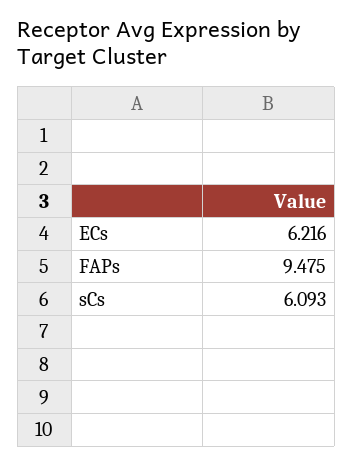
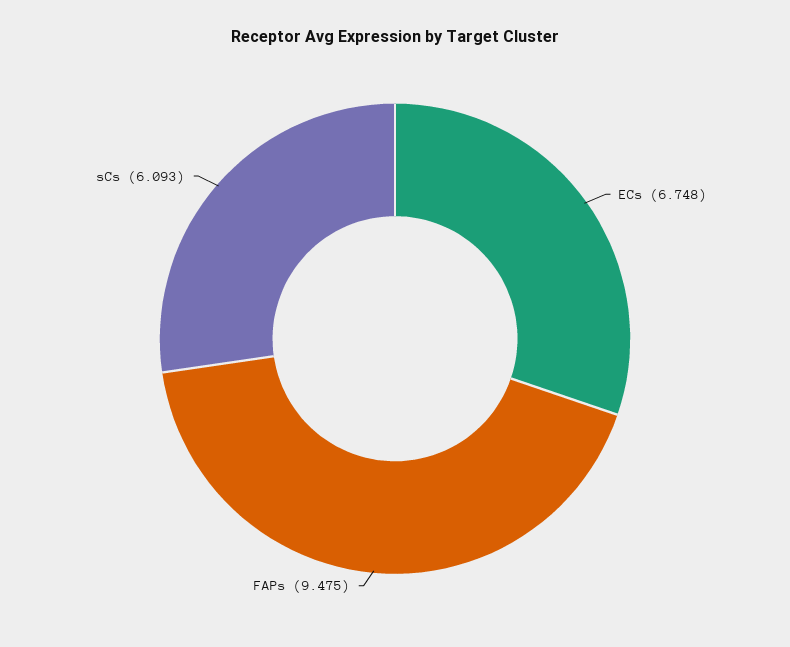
ECs: 6.216 -> 6.748

